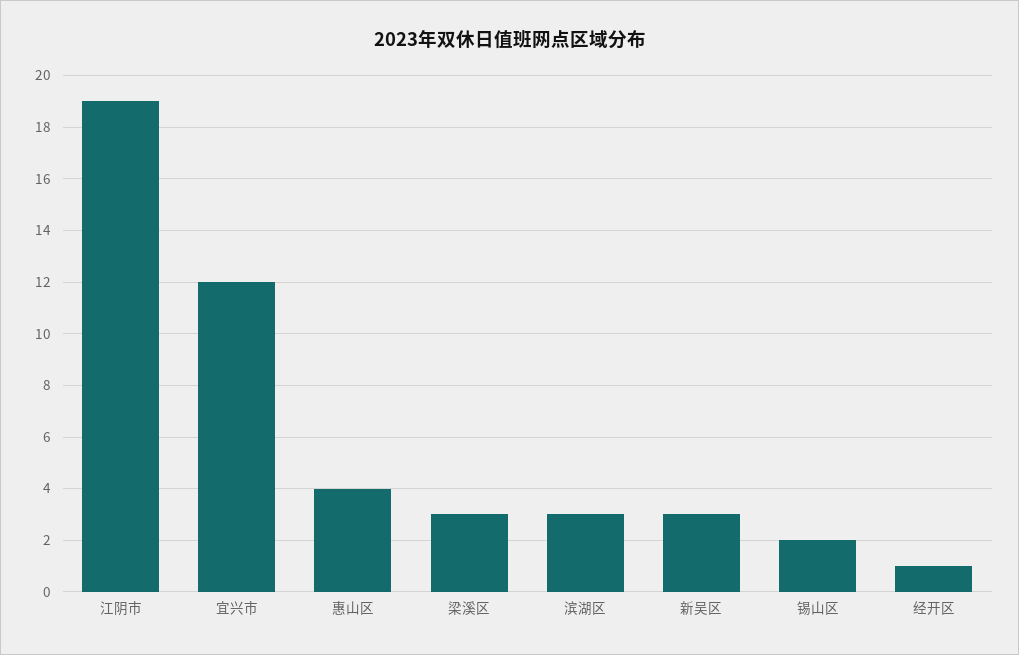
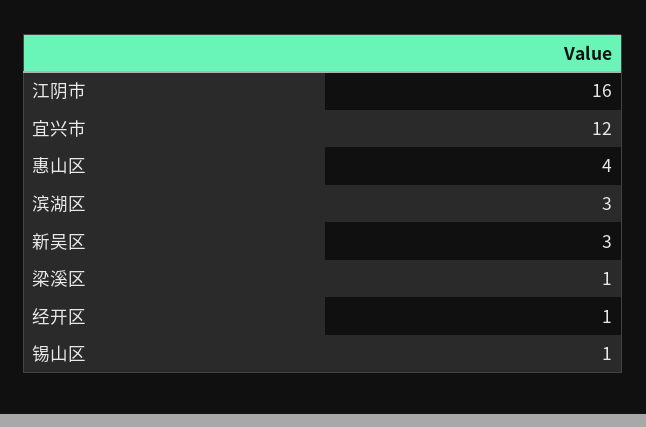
江阴市: 19 -> 16
梁溪区: 3 -> 1
锡山区: 2 -> 1

